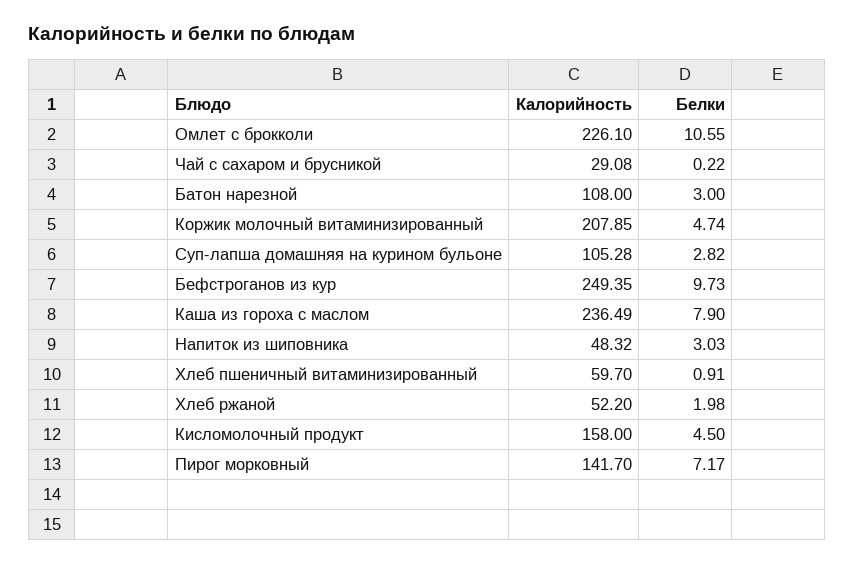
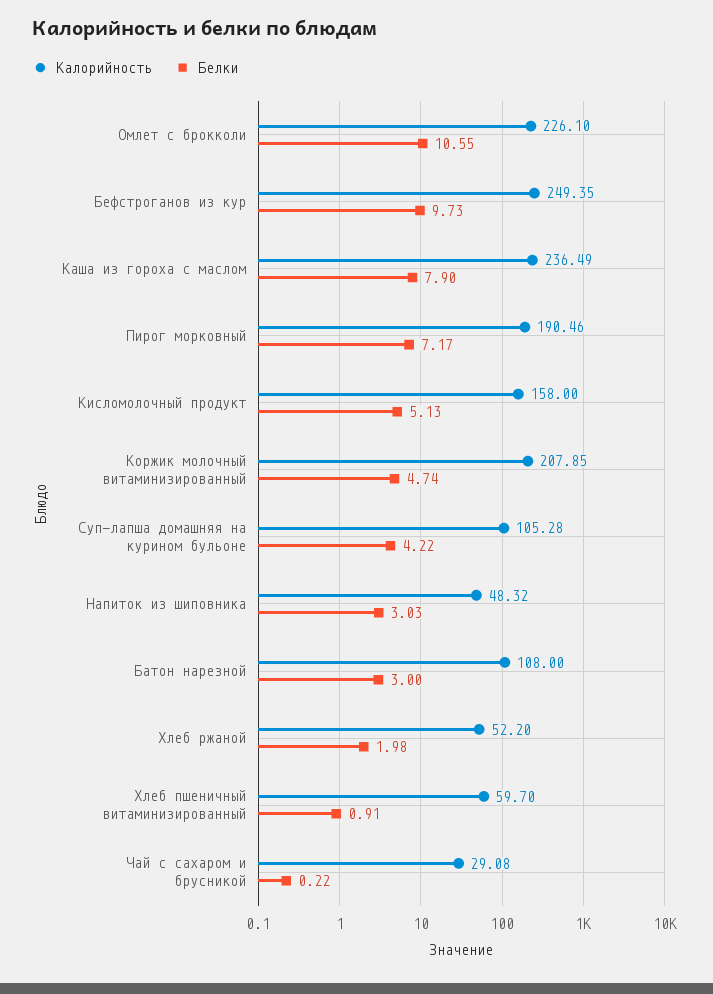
Белки, Суп-лапша домашняя на курином бульоне: 2.82 -> 4.22
Белки, Кисломолочный продукт: 4.5 -> 5.13
Калорийность, Пирог морковный: 141.7 -> 190.46

